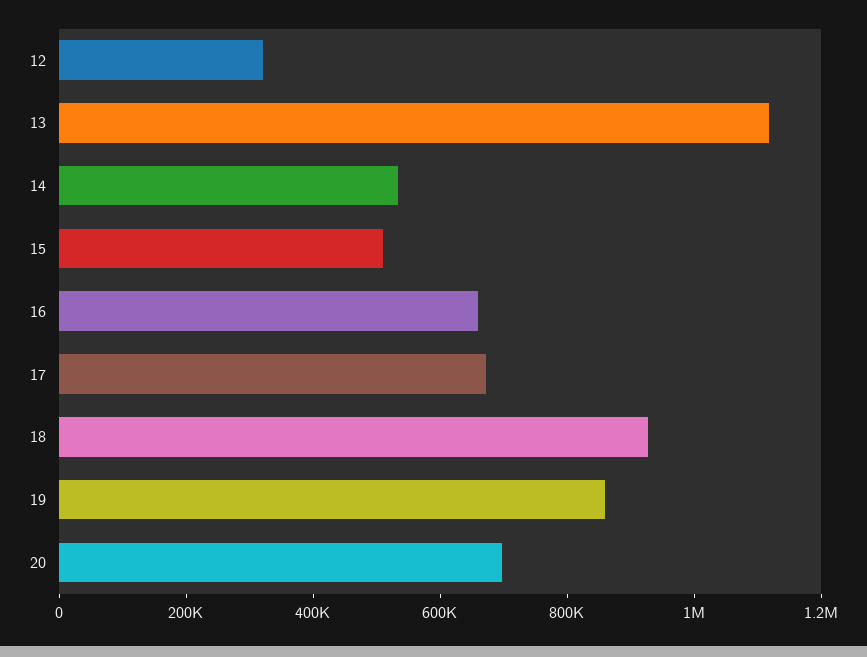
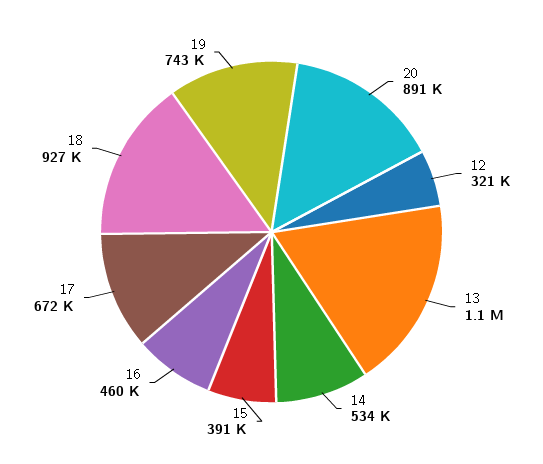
15: 500000 -> 391000
16: 650000 -> 460000
19: 850000 -> 743000
20: 700000 -> 891000

